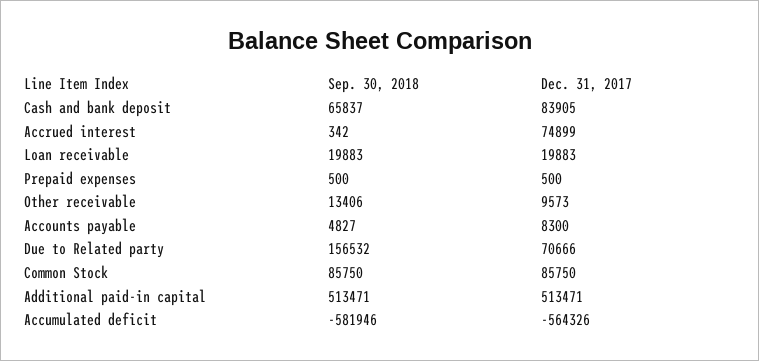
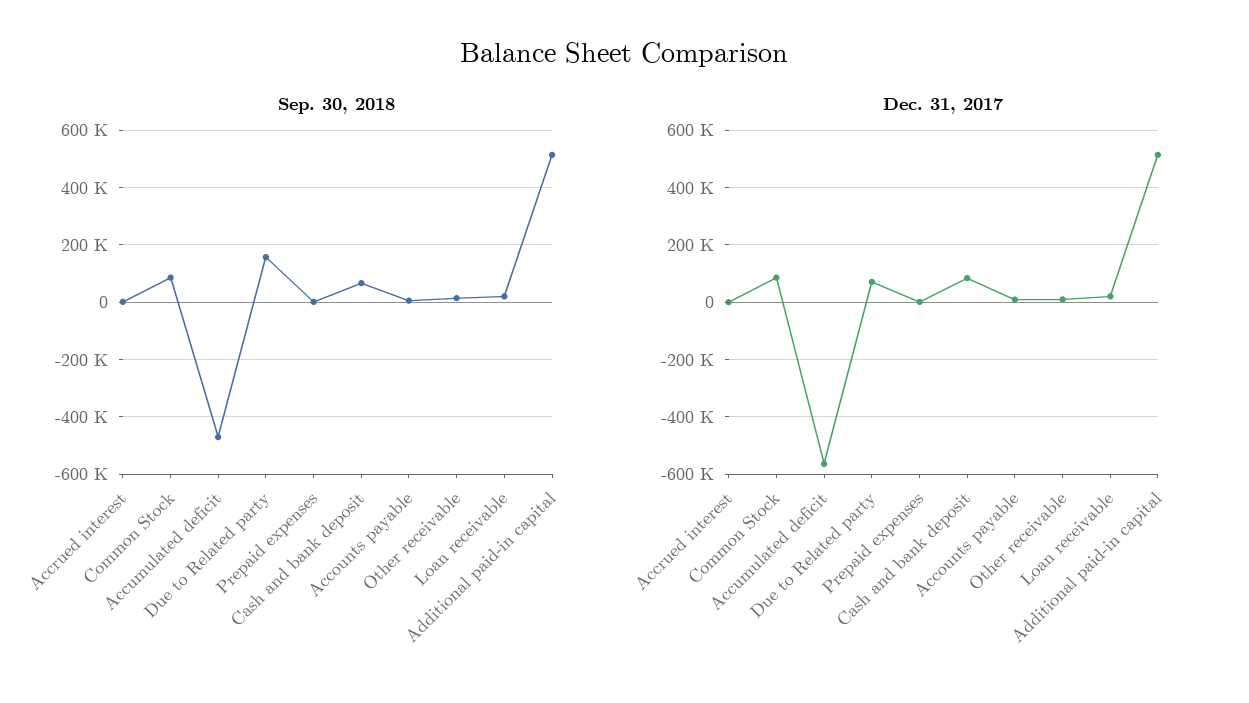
Dec. 31, 2017, Accrued interest: 74899 -> 0
Sep. 30, 2018, Accumulated deficit: -581946 -> -475000

